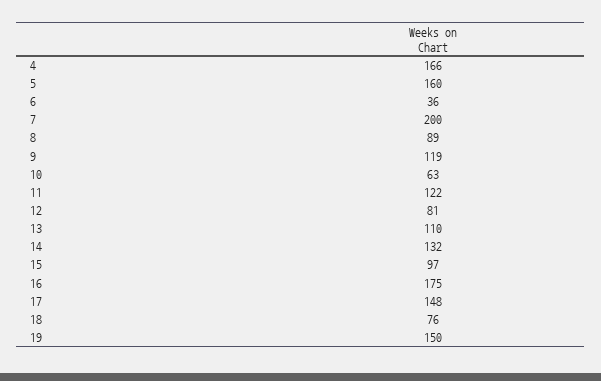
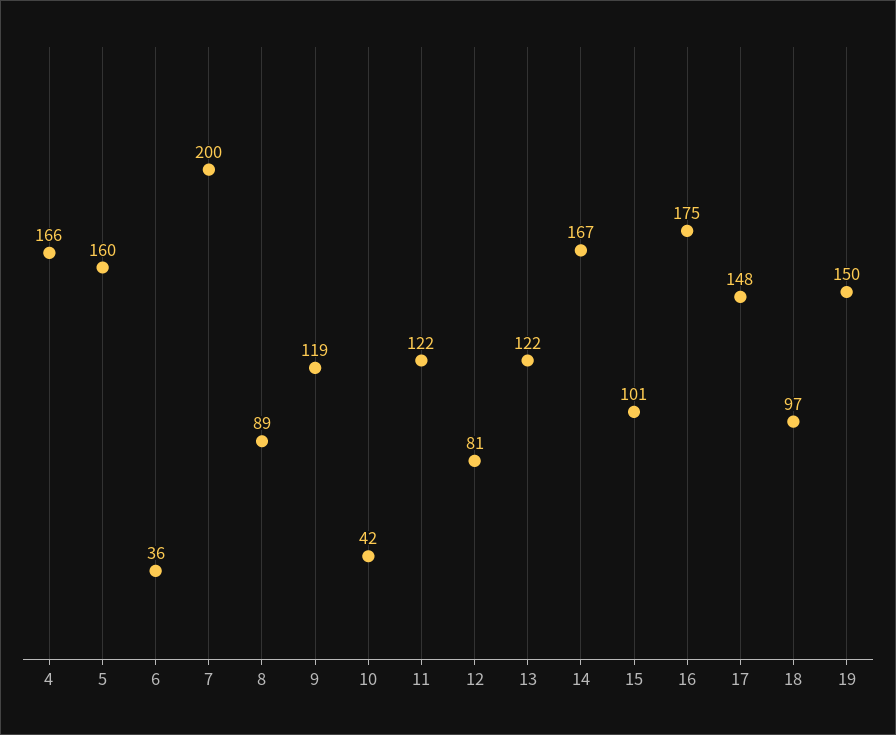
10: 63 -> 42
13: 110 -> 122
14: 132 -> 167
15: 97 -> 101
18: 76 -> 97

